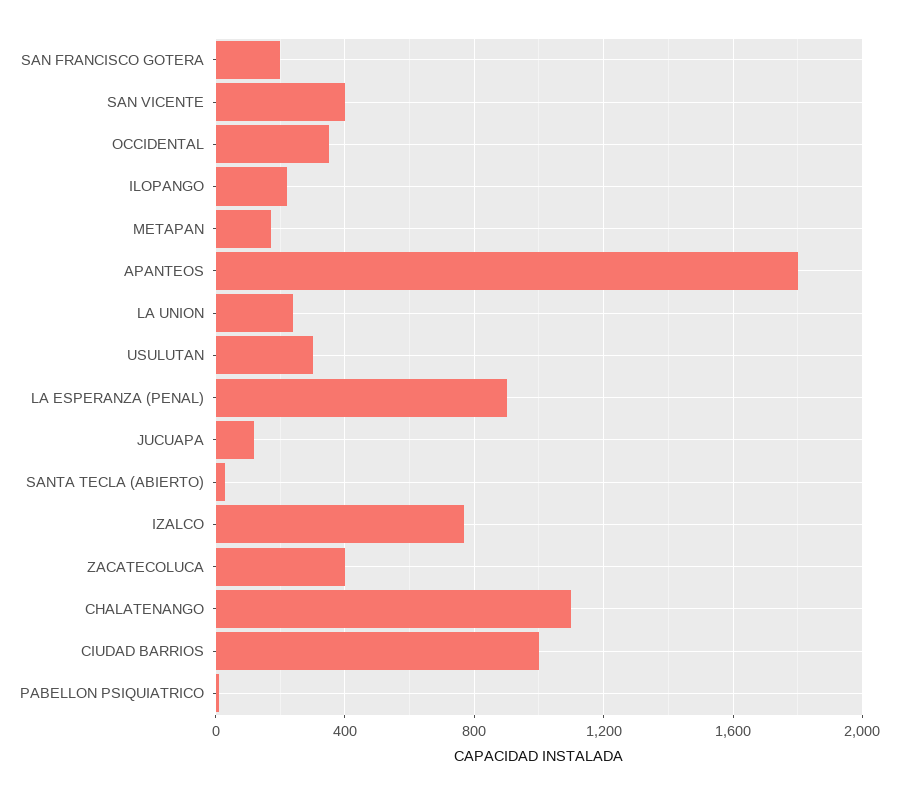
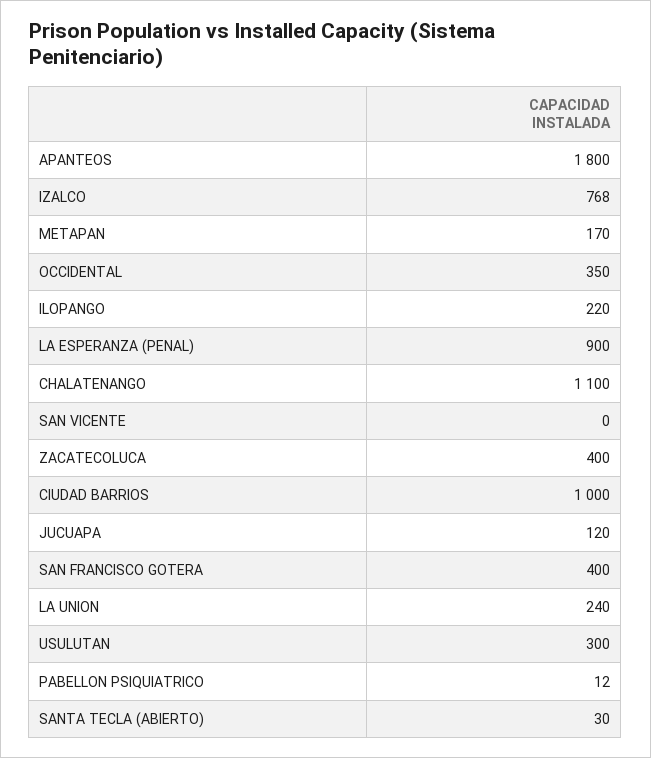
SAN FRANCISCO GOTERA: 200 -> 400
SAN VICENTE: 400 -> 0

